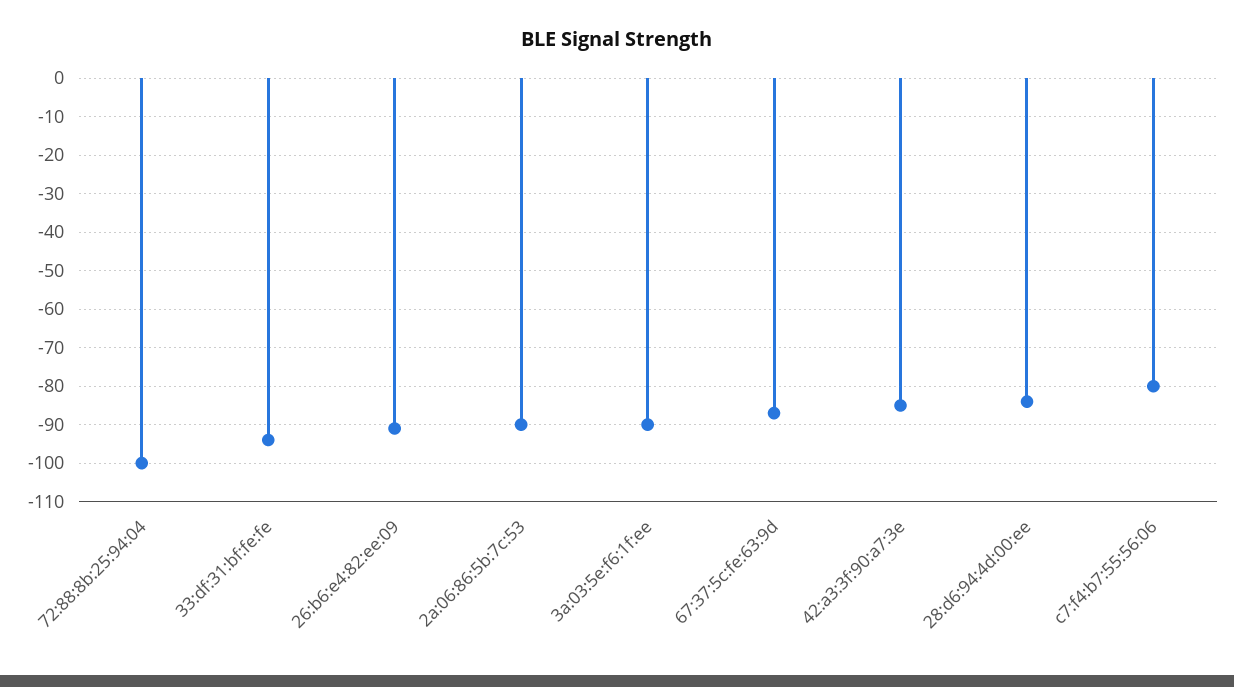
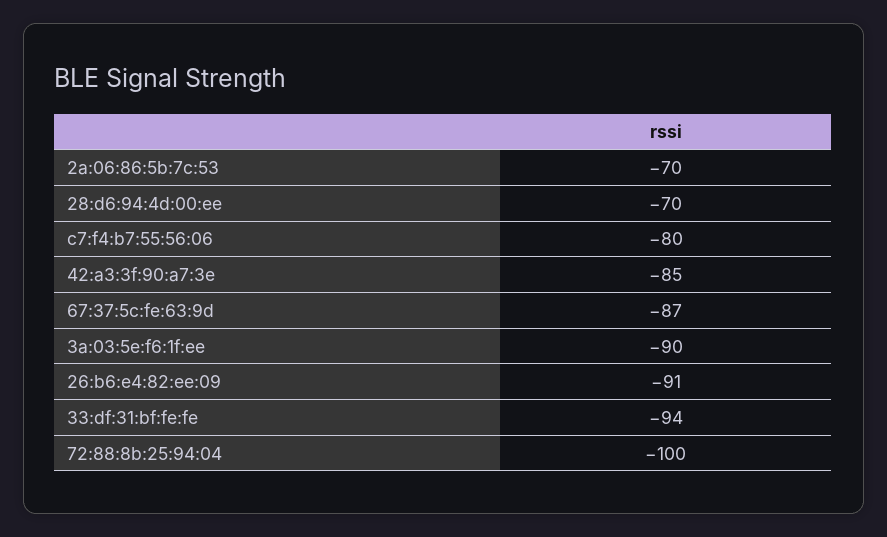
2a:06:86:5b:7c:53: -90 -> -70
28:d6:94:4d:00:ee: -85 -> -70

